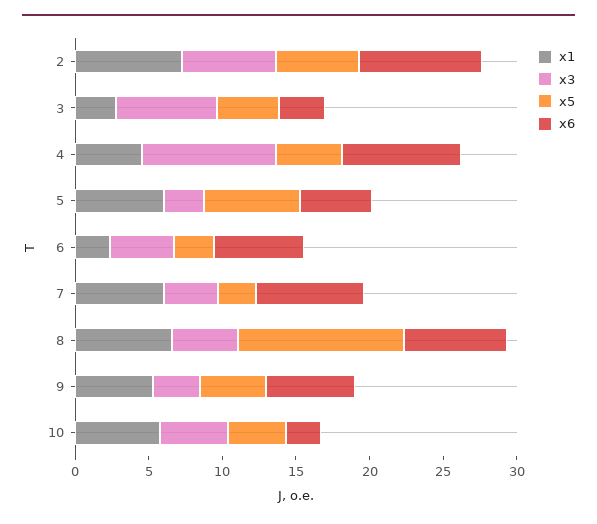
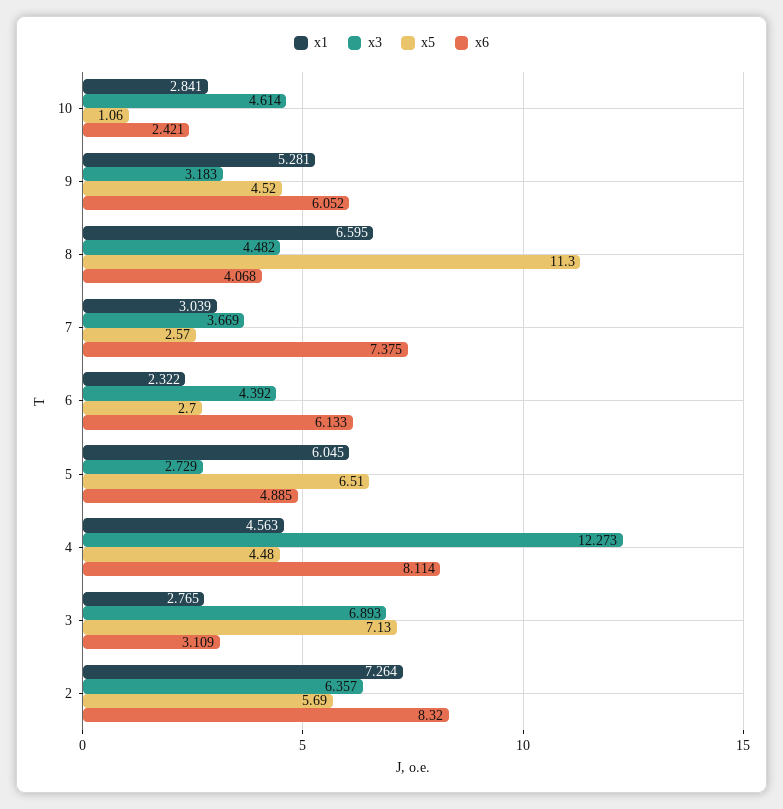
x5, 3: 4 -> 7.13
x3, 4: 9 -> 12.273
x1, 7: 6 -> 3.039
x6, 8: 7 -> 4.068
x1, 10: 6 -> 2.841
x5, 10: 4 -> 1.06

